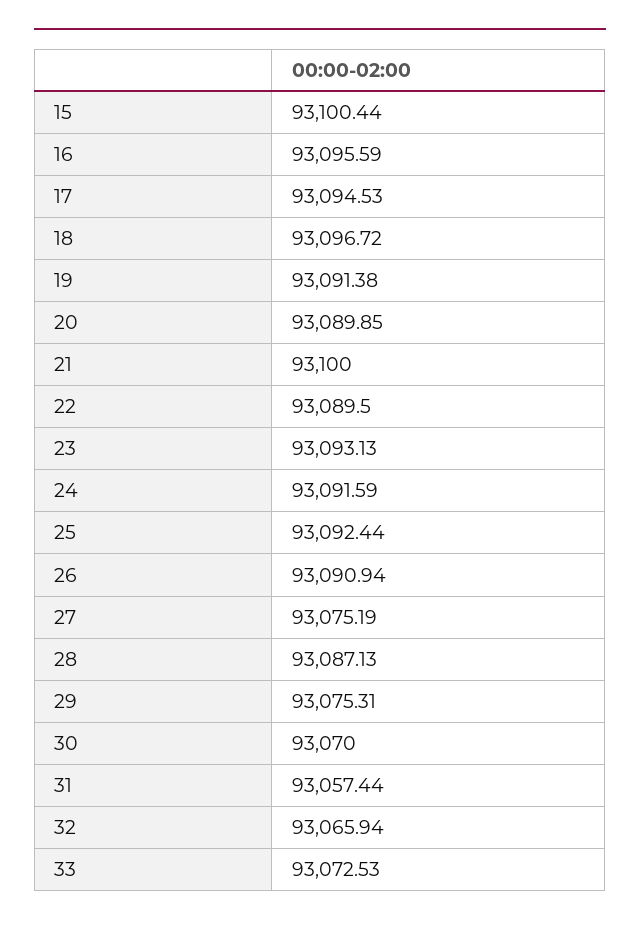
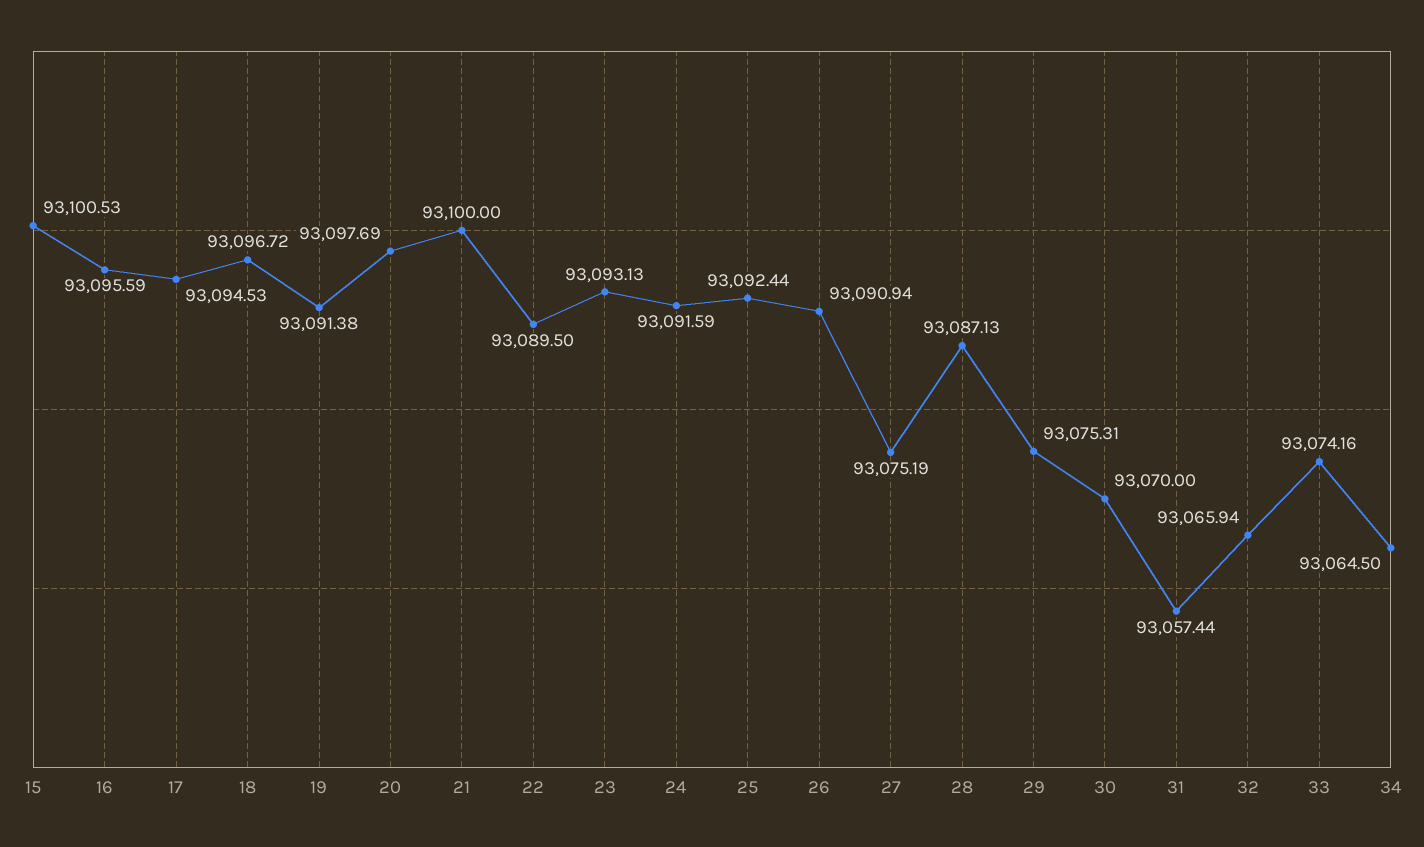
15: 93100.44 -> 93100.53
20: 93089.85 -> 93097.69
33: 93072.53 -> 93074.16
34: none -> 93064.5

